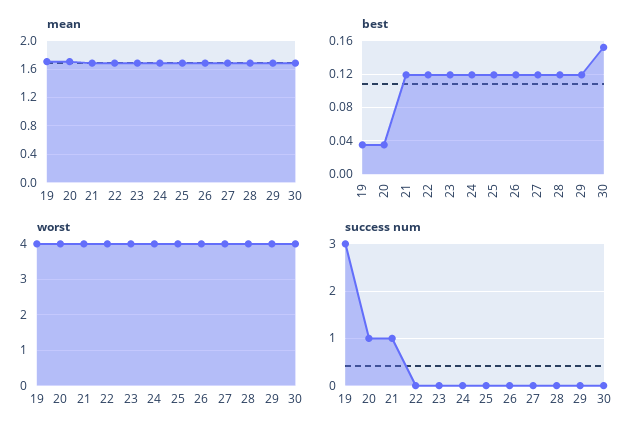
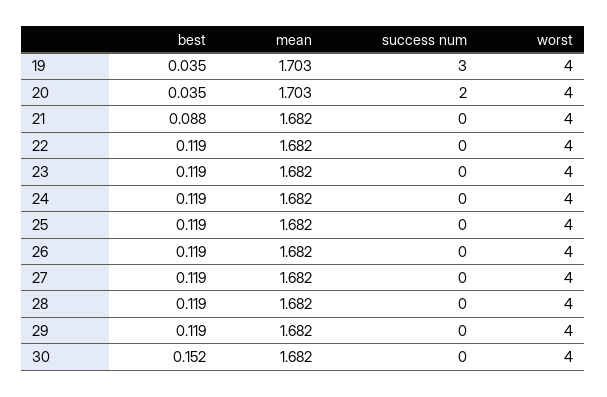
best, 21: 0.12 -> 0.088
success num, 20: 1 -> 2
success num, 21: 1 -> 0

